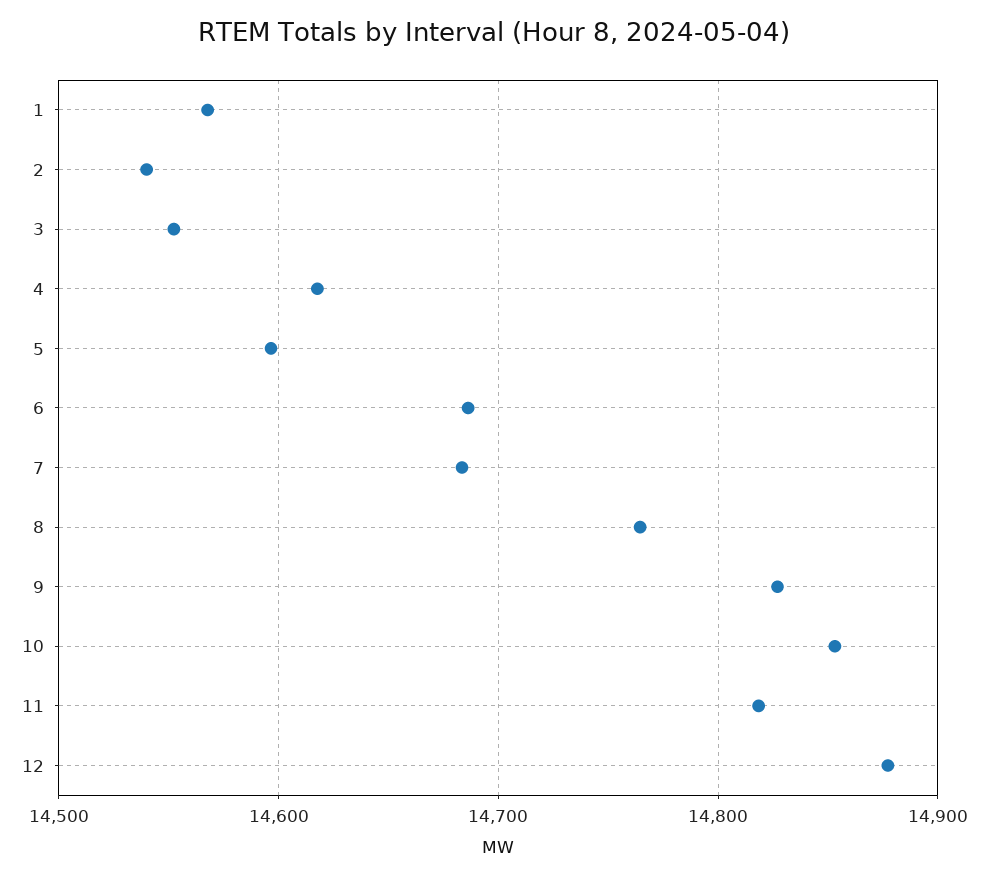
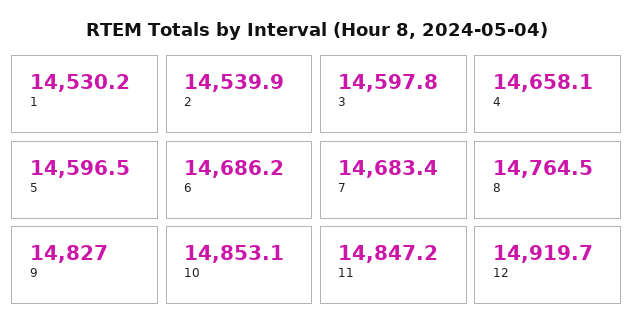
1: 14570 -> 14530.2
3: 14550 -> 14597.8
4: 14620 -> 14658.1
11: 14820 -> 14847.2
12: 14880 -> 14919.7

